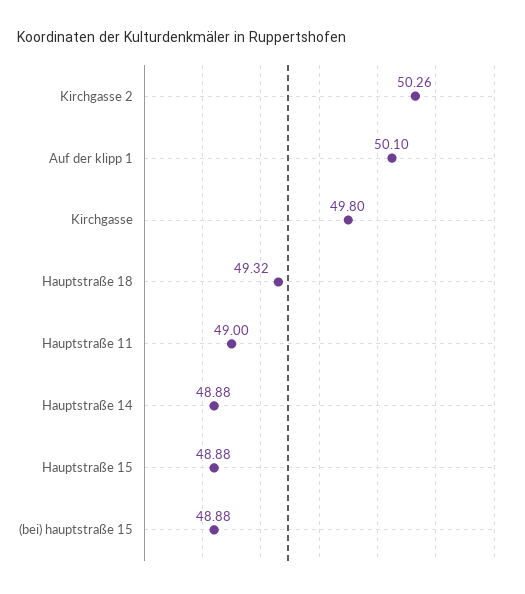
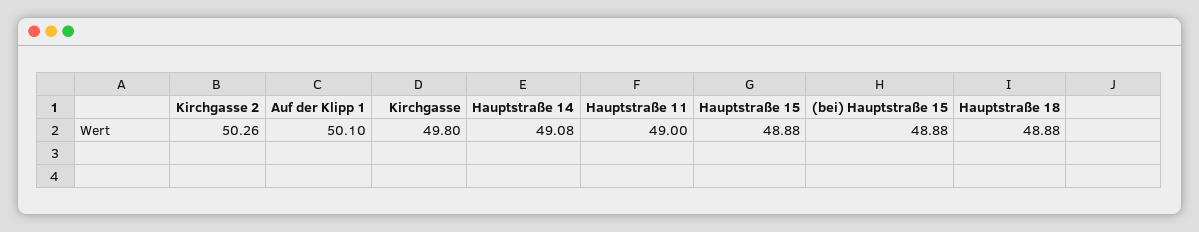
Hauptstraße 18: 49.32 -> 48.88
Hauptstraße 14: 48.88 -> 49.08

